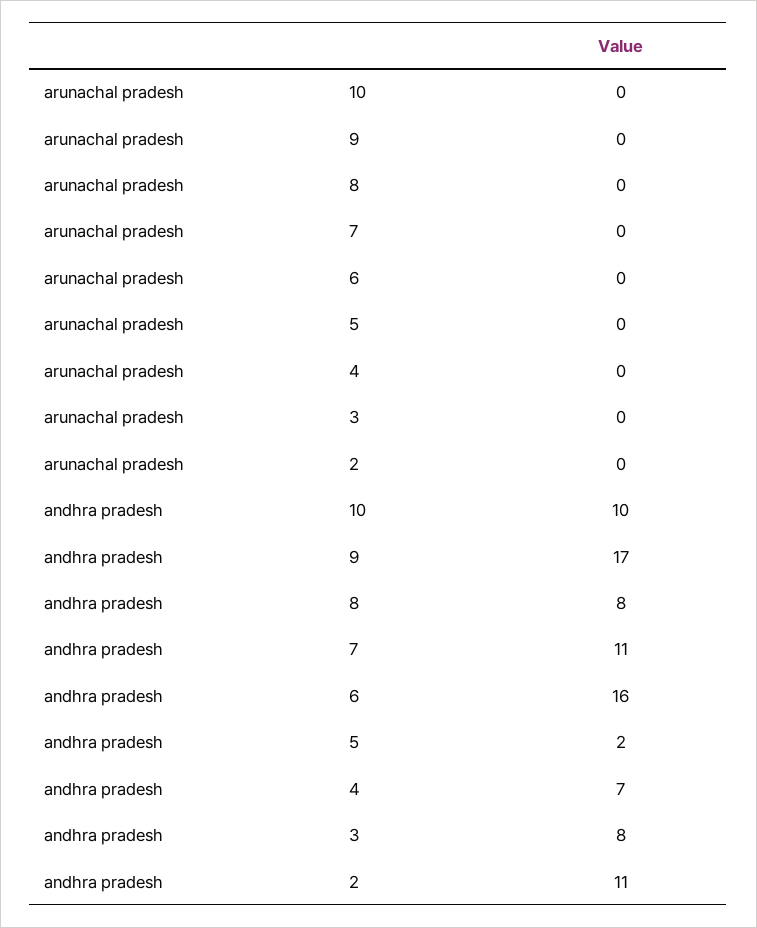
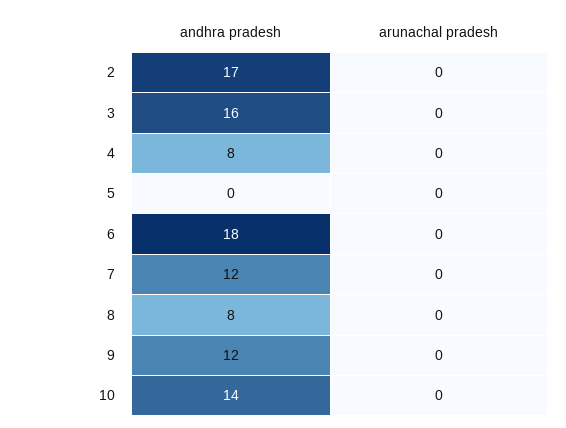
andhra pradesh, 10: 10 -> 14
andhra pradesh, 9: 17 -> 12
andhra pradesh, 7: 11 -> 12
andhra pradesh, 6: 16 -> 18
andhra pradesh, 5: 2 -> 0
andhra pradesh, 4: 7 -> 8
andhra pradesh, 3: 8 -> 16
andhra pradesh, 2: 11 -> 17

